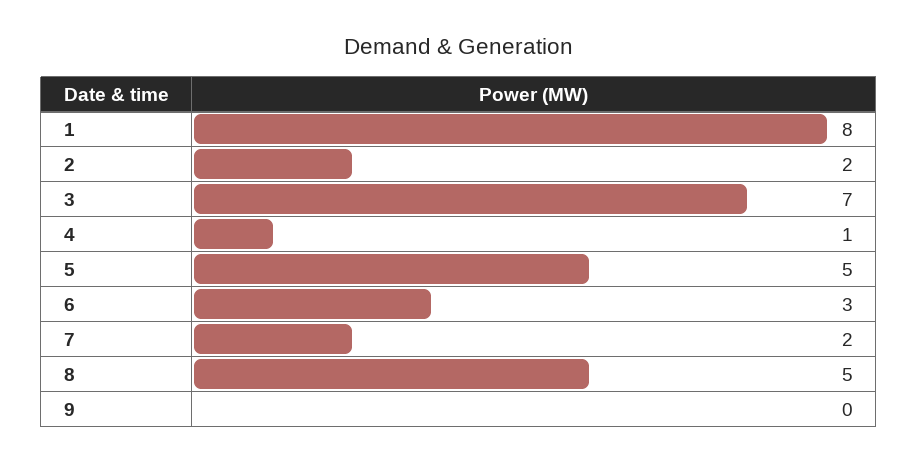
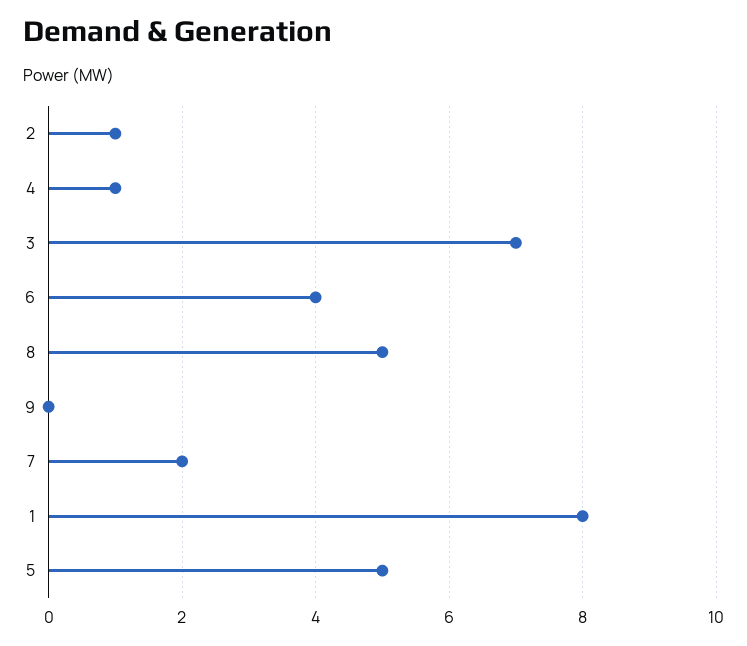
2: 2 -> 1
6: 3 -> 4

